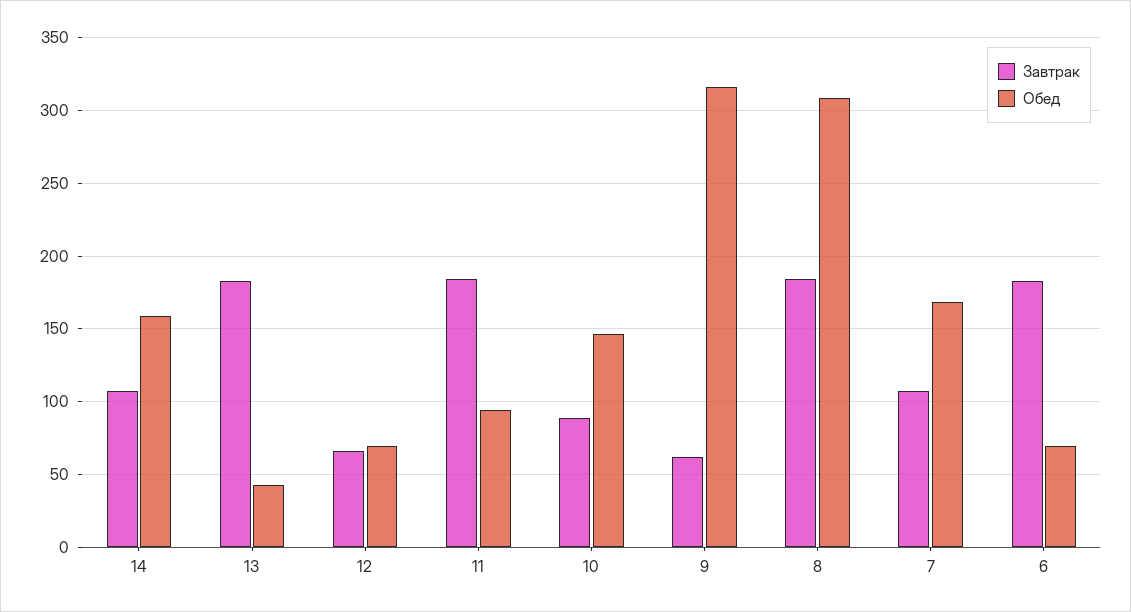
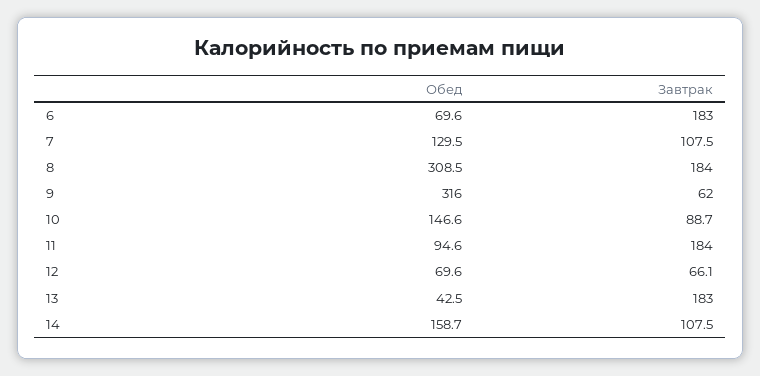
Обед, 7: 170 -> 129.5

